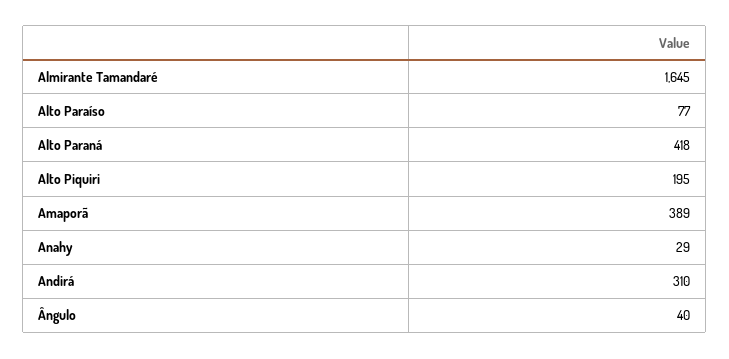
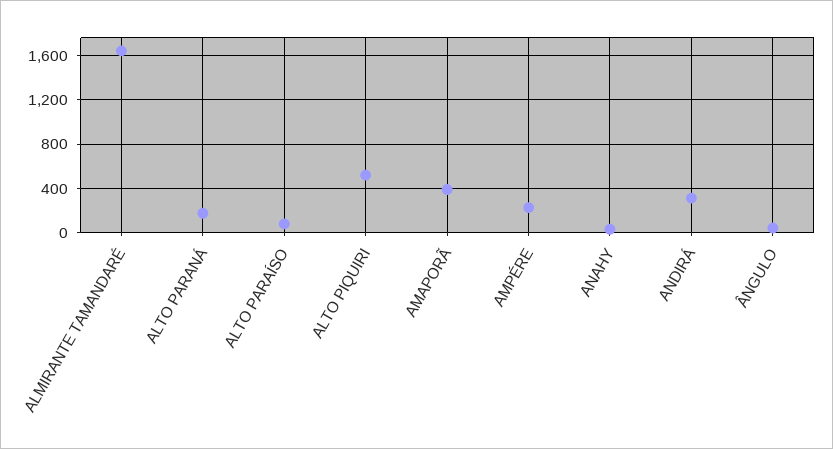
Alto Paraná: 418 -> 200
Alto Piquiri: 195 -> 500
AMPÉRE: none -> 200

